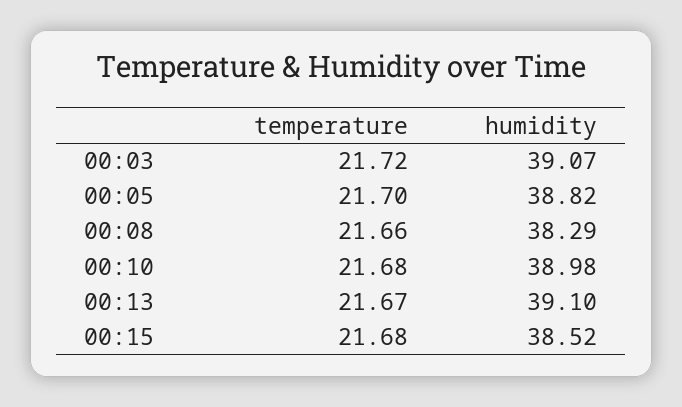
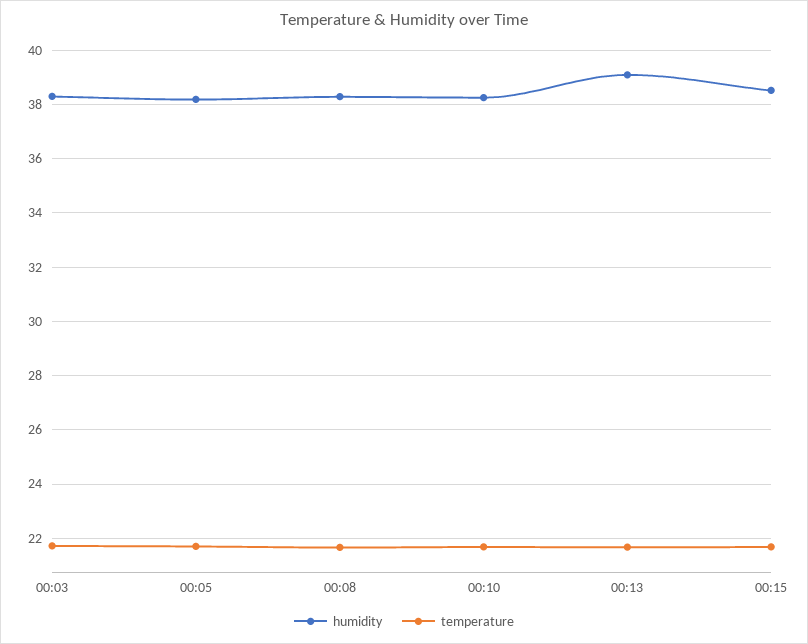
humidity, 00:03: 39.07 -> 38.25
humidity, 00:05: 38.82 -> 38.25
humidity, 00:10: 38.98 -> 38.25

